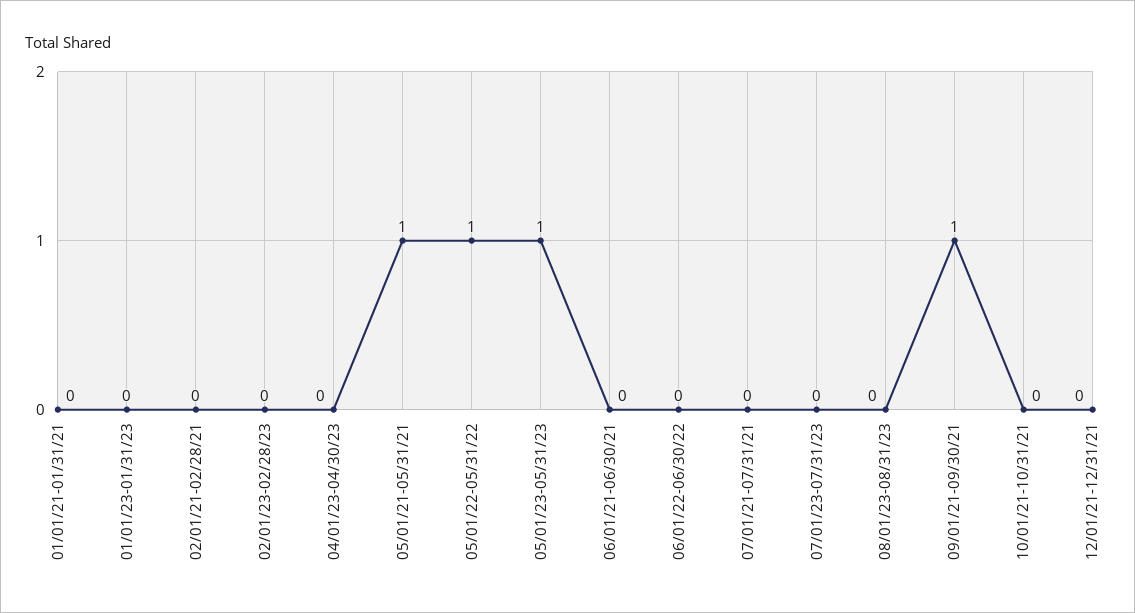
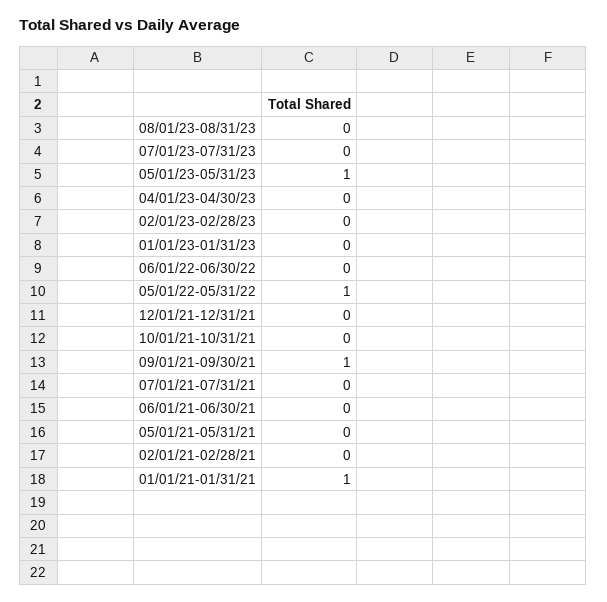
01/01/21-01/31/21: 0 -> 1
05/01/21-05/31/21: 1 -> 0

